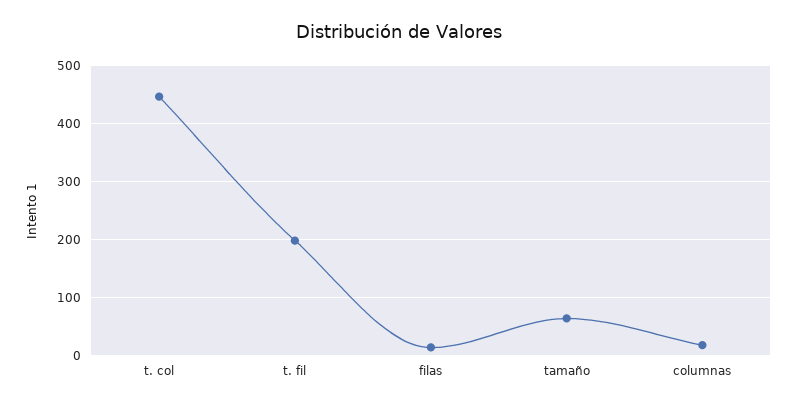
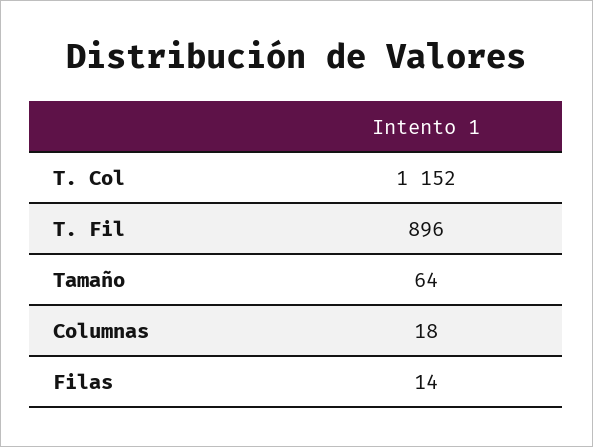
t. col: 440 -> 1152
t. fil: 200 -> 896

